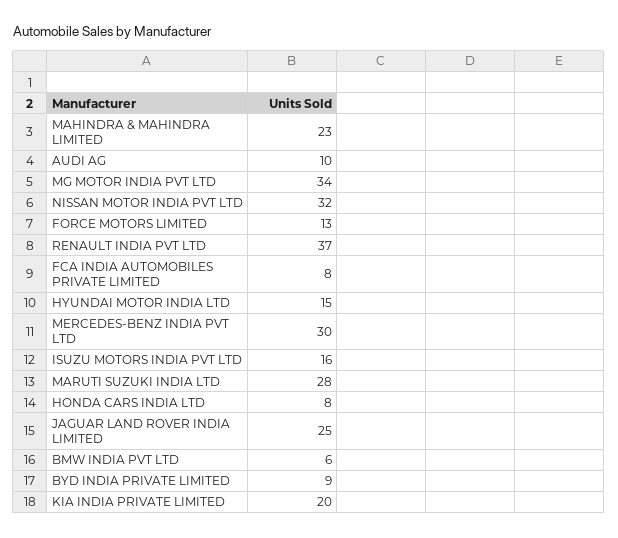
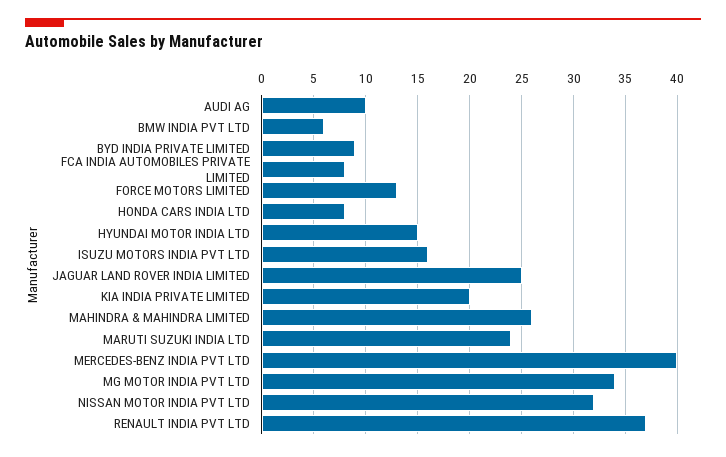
MAHINDRA & MAHINDRA LIMITED: 23 -> 26
MERCEDES-BENZ INDIA PVT LTD: 30 -> 40
MARUTI SUZUKI INDIA LTD: 28 -> 24

